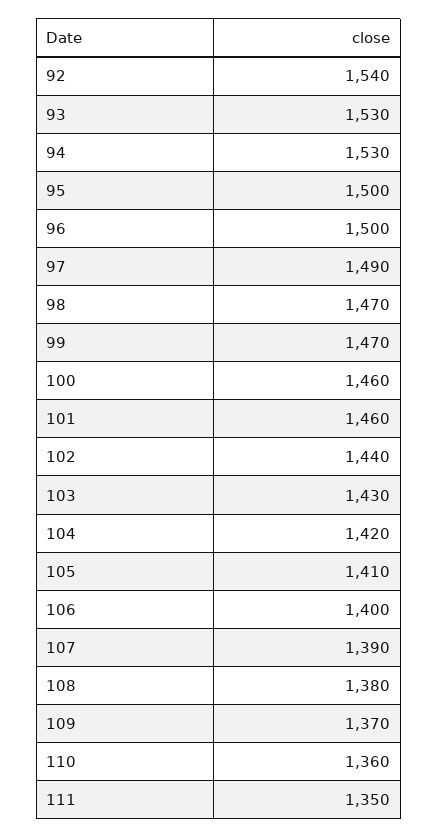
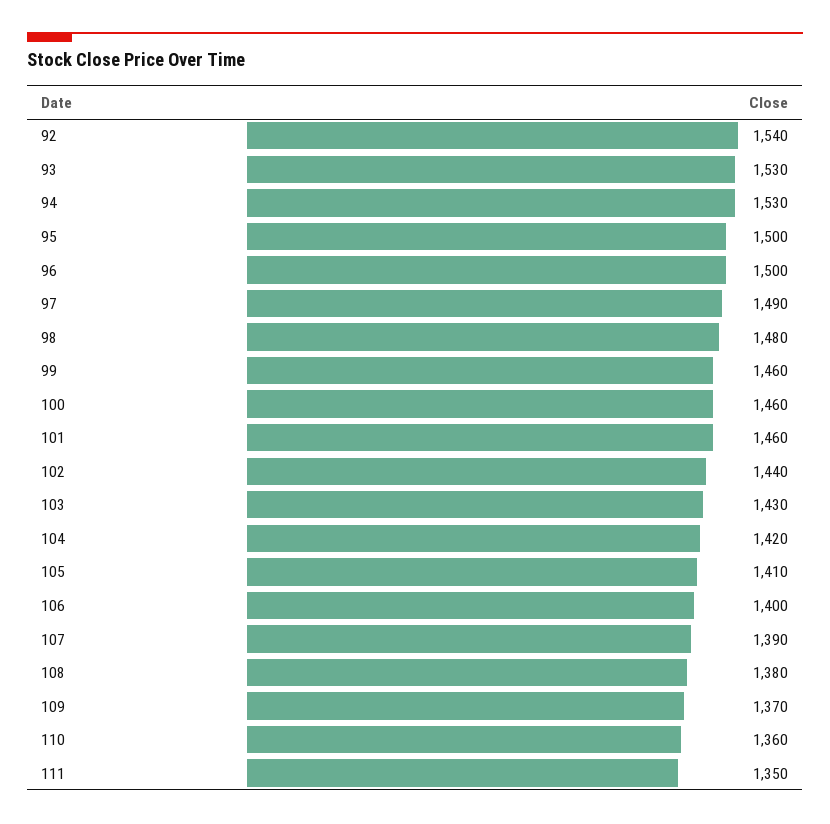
98: 1470 -> 1480
99: 1470 -> 1460

